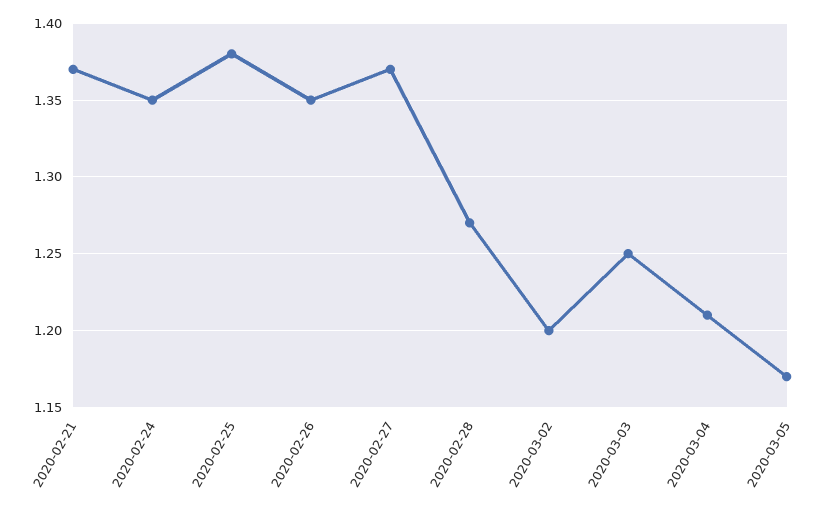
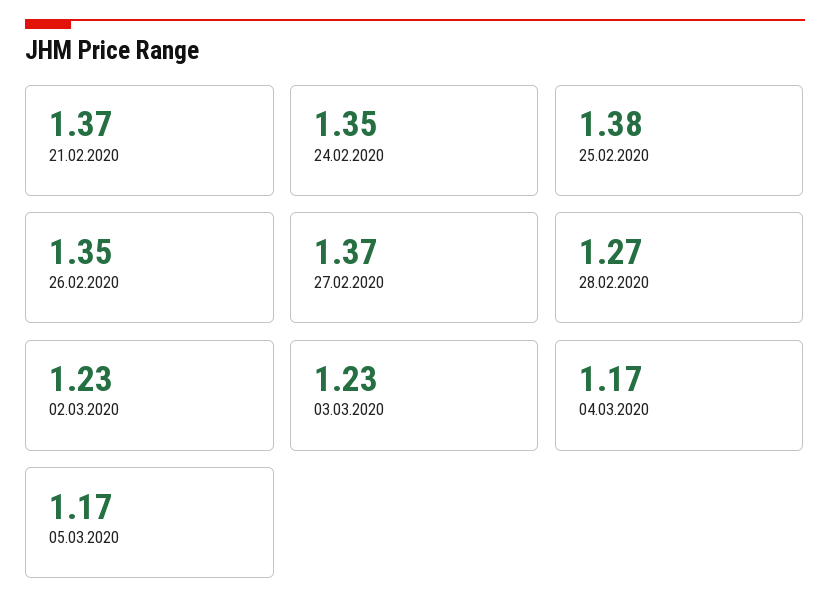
2020-03-02: 1.2 -> 1.23
2020-03-03: 1.25 -> 1.23
2020-03-04: 1.21 -> 1.17

